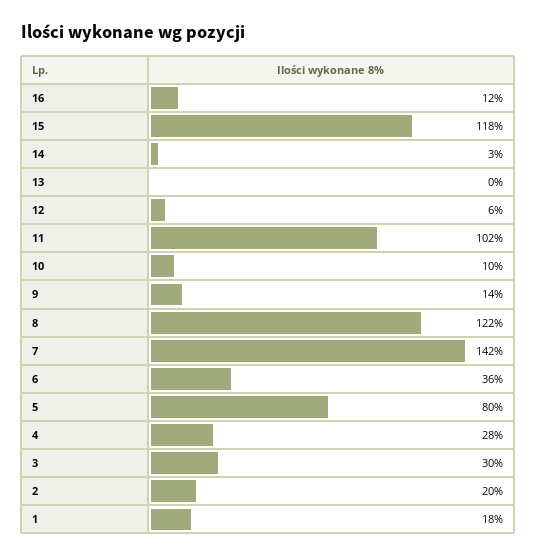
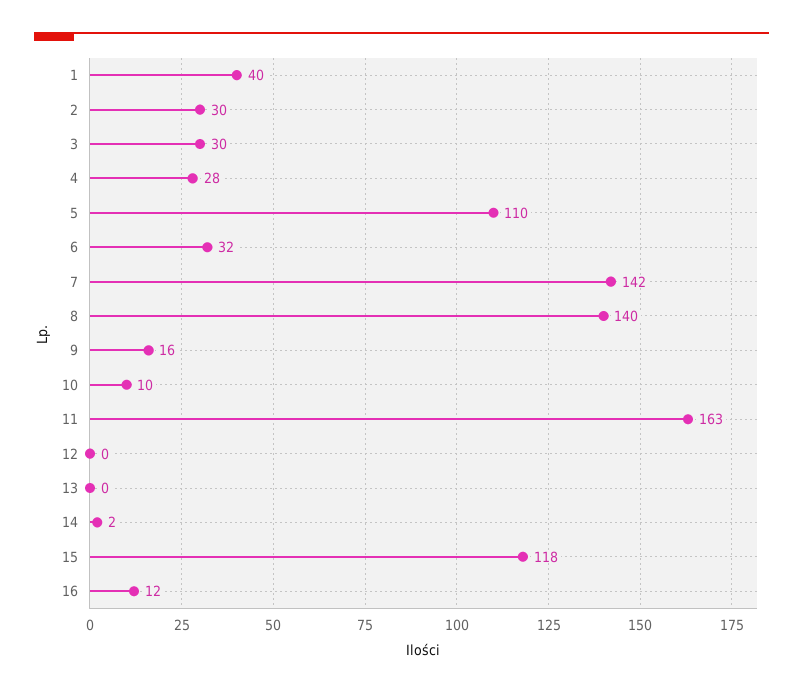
14: 3 -> 2
12: 6 -> 0
11: 102 -> 163
9: 14 -> 16
8: 122 -> 140
6: 36 -> 32
5: 80 -> 110
2: 20 -> 30
1: 18 -> 40

